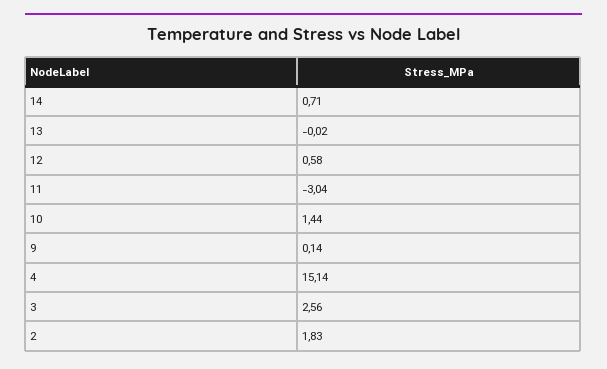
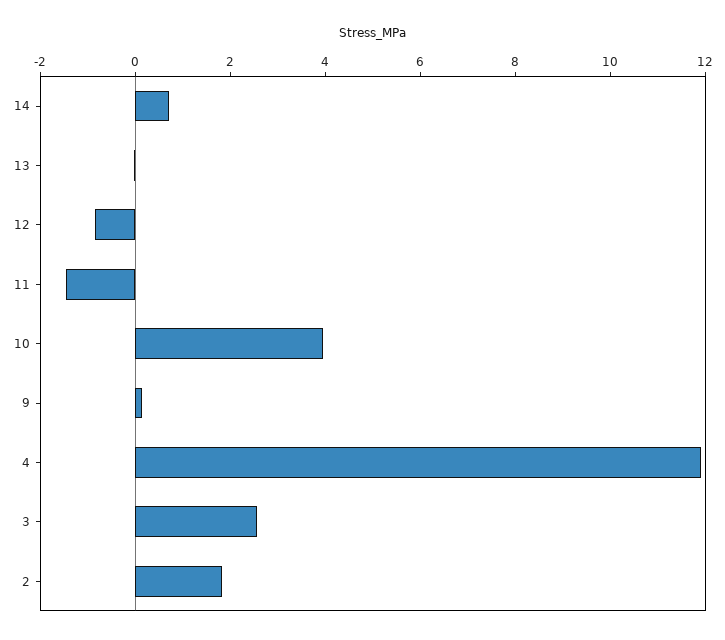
12: 0.58 -> -1
11: -3.04 -> -1.5
10: 1.44 -> 4
4: 15.14 -> 12

